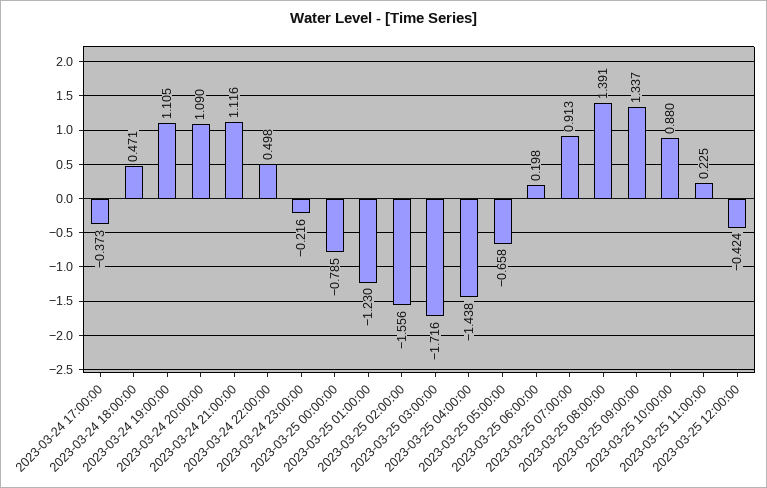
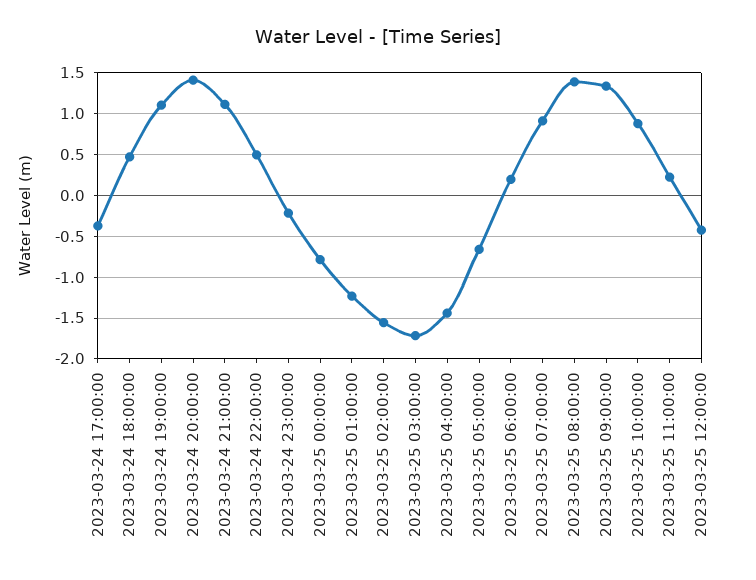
2023-03-24 20:00:00: 1.09 -> 1.4

